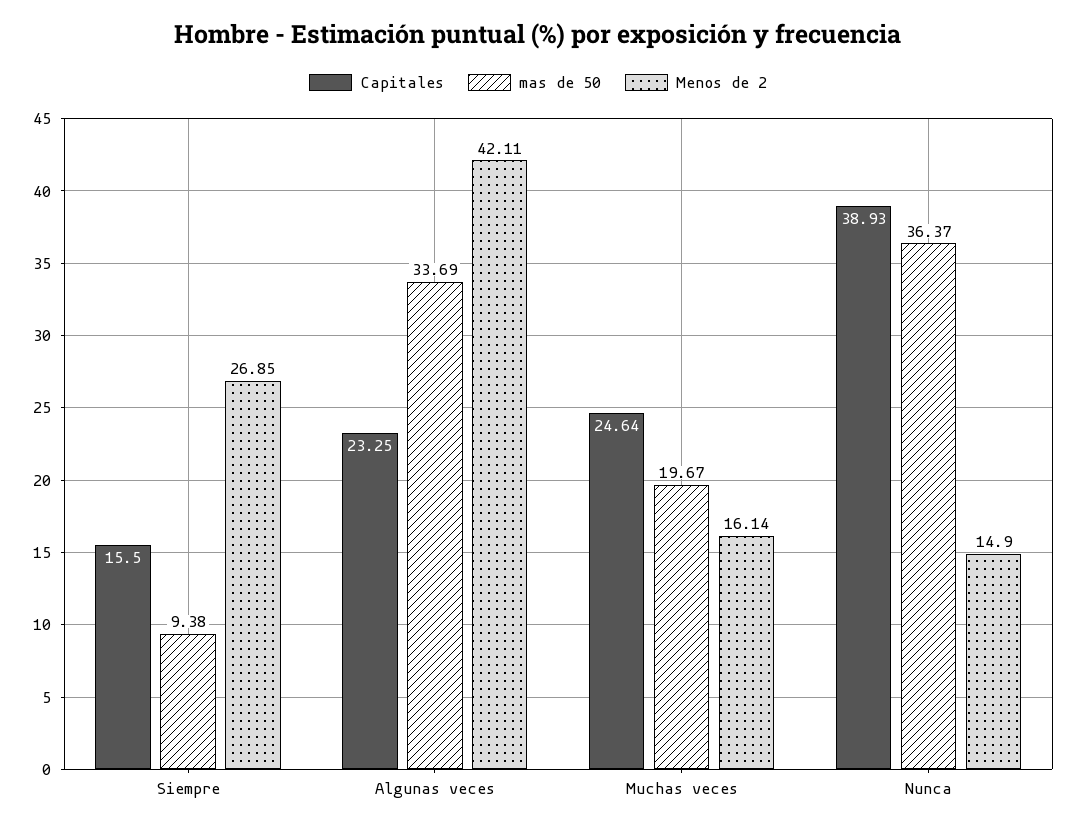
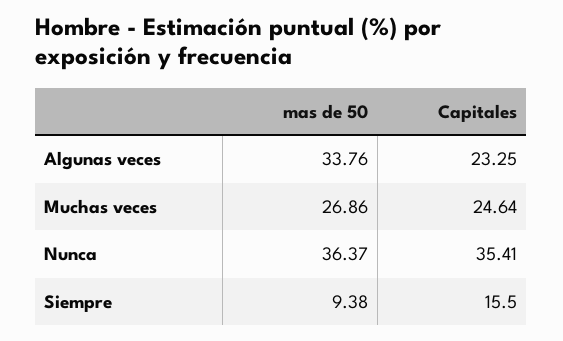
Menos de 2, Siempre: 26.85 -> none
mas de 50, Algunas veces: 33.69 -> 33.76
Menos de 2, Algunas veces: 42.11 -> none
mas de 50, Muchas veces: 19.67 -> 26.86
Menos de 2, Muchas veces: 16.14 -> none
Capitales, Nunca: 38.93 -> 35.41
Menos de 2, Nunca: 14.9 -> none

